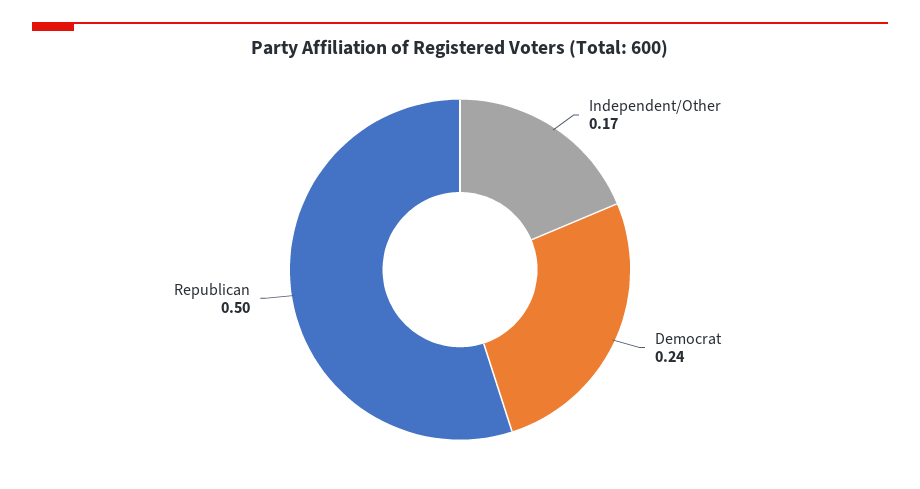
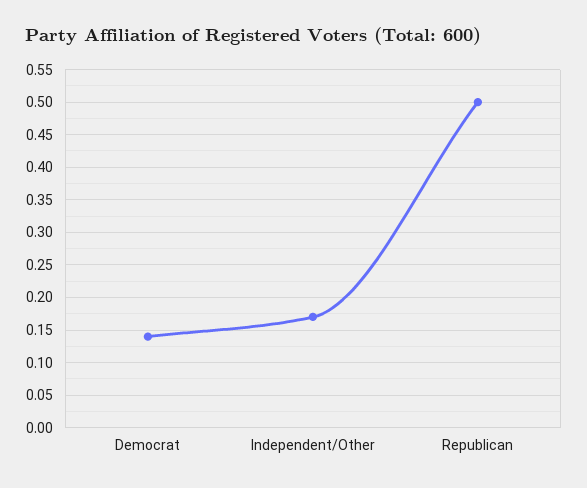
Democrat: 0.24 -> 0.14

